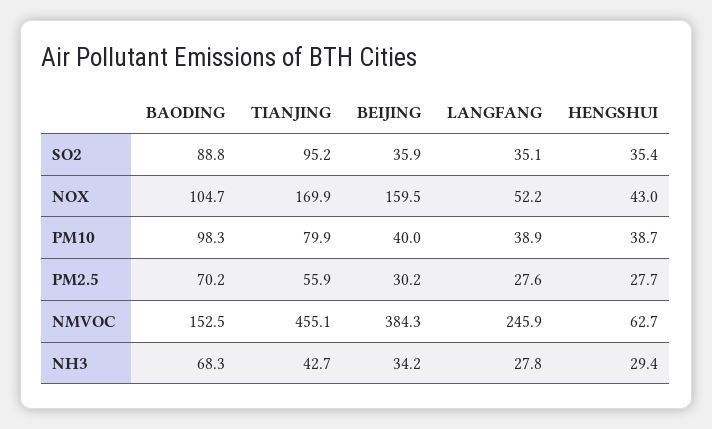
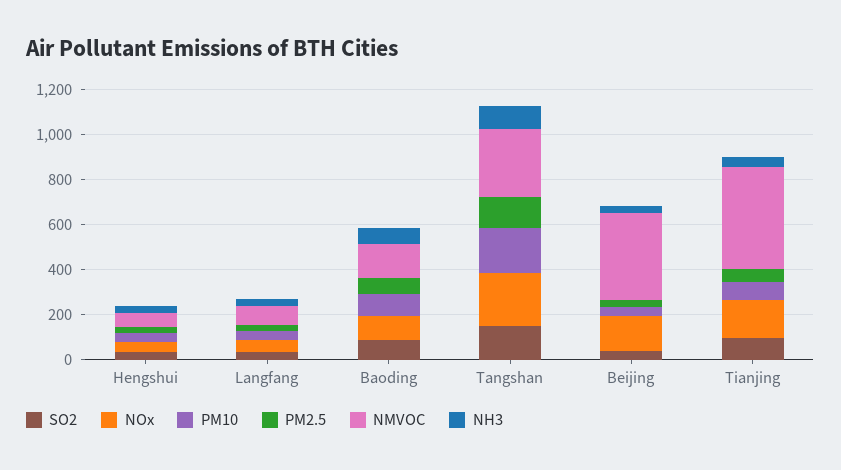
NMVOC, LANGFANG: 245.9 -> 100
SO2, Tangshan: none -> 150
NOX, Tangshan: none -> 250
PM10, Tangshan: none -> 200
PM2.5, Tangshan: none -> 150
NMVOC, Tangshan: none -> 300
NH3, Tangshan: none -> 100

